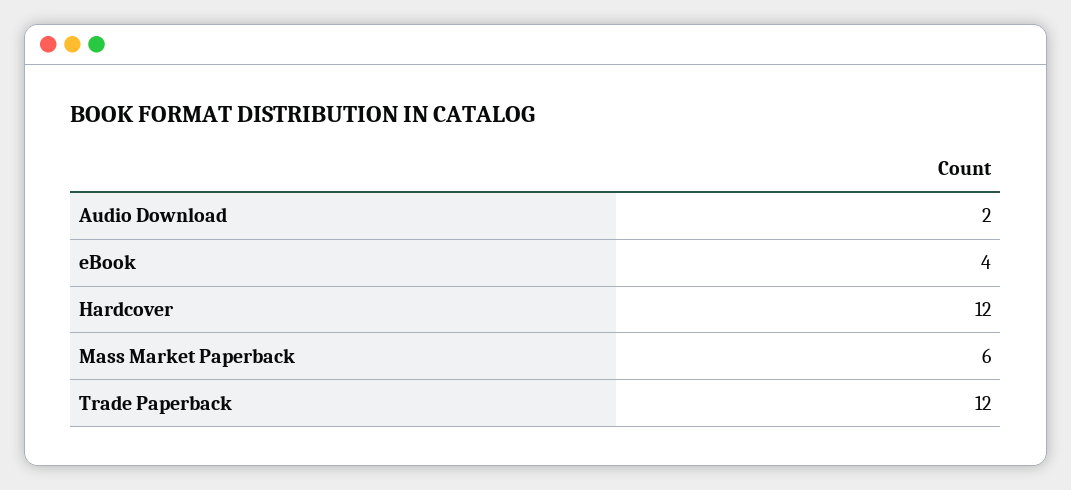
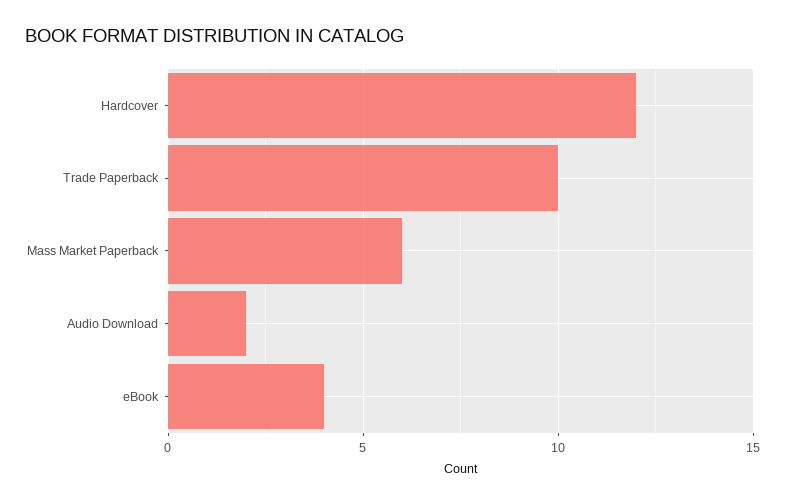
Trade Paperback: 12 -> 10

